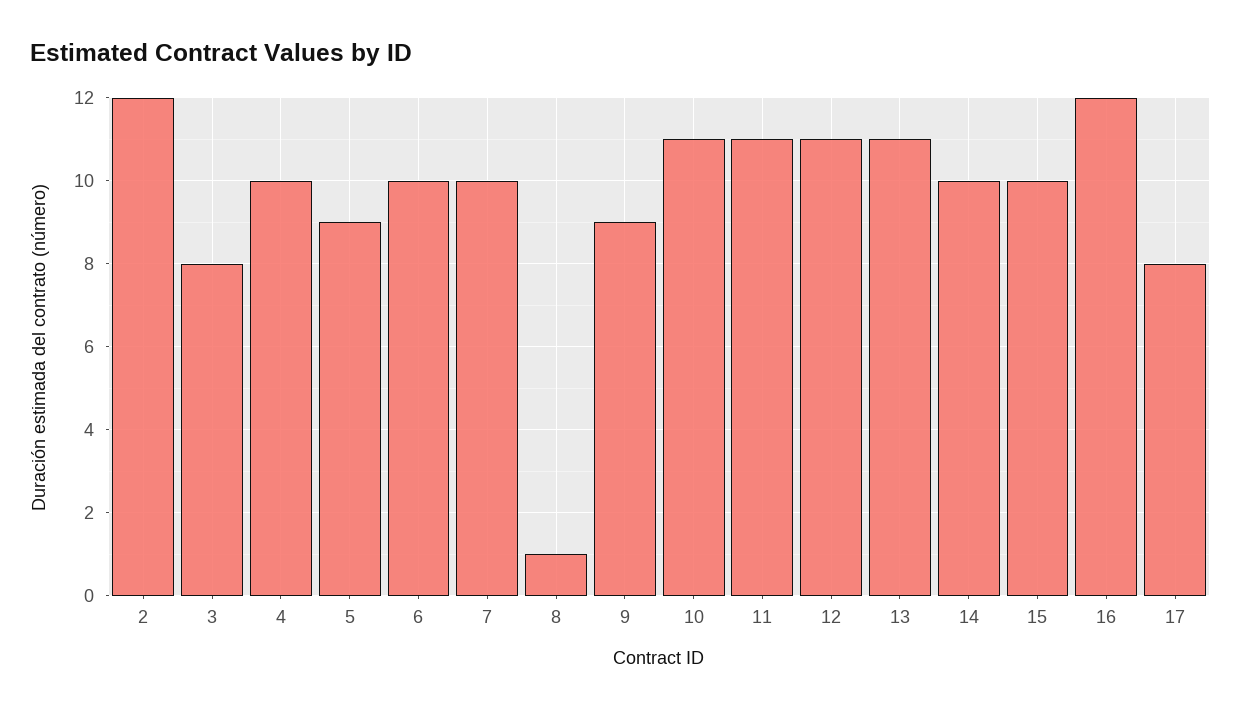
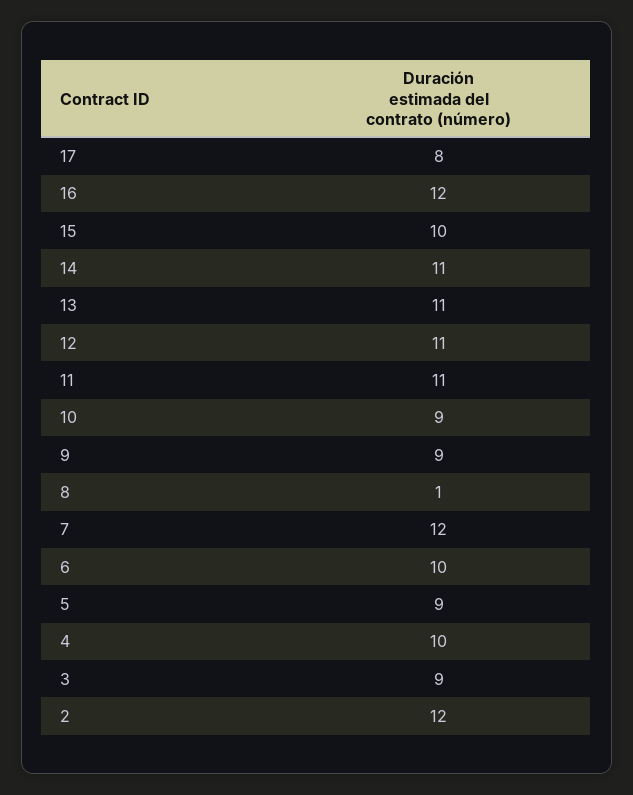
3: 8 -> 9
7: 10 -> 12
10: 11 -> 9
14: 10 -> 11

